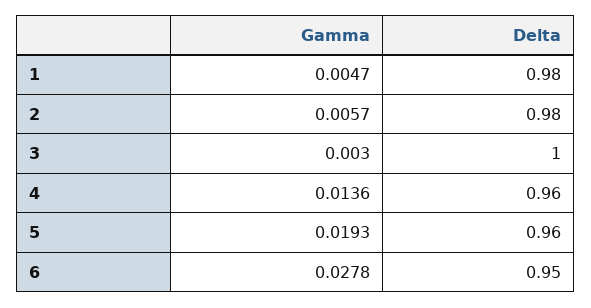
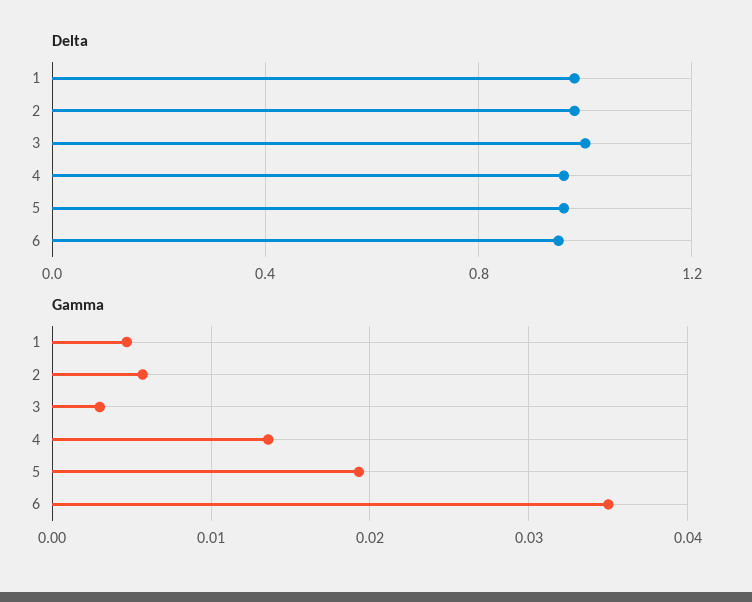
Gamma, 6: 0.0278 -> 0.035

